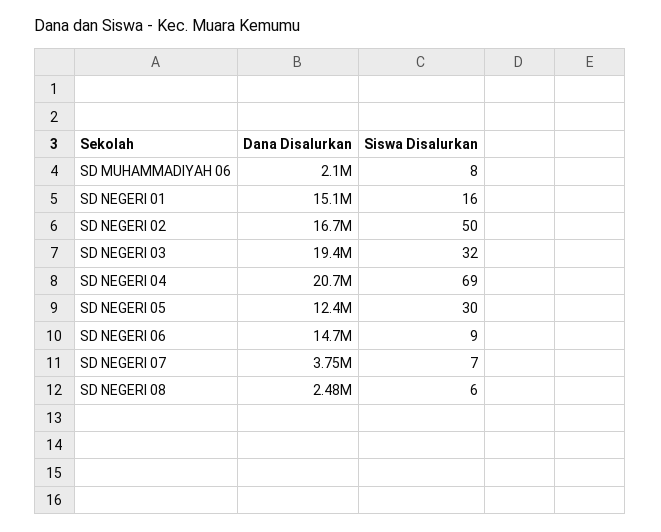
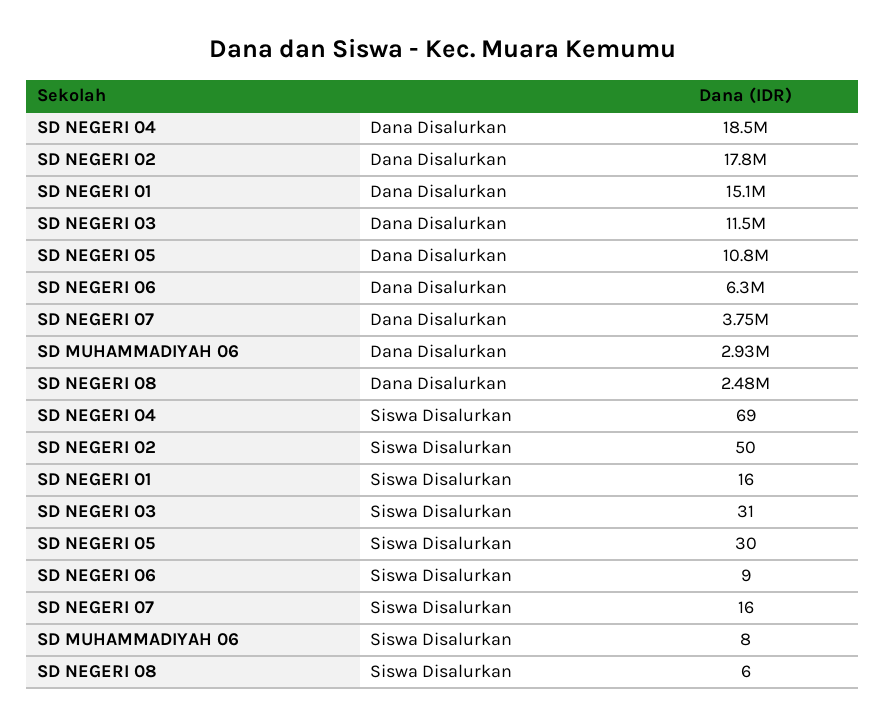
Dana Disalurkan, SD MUHAMMADIYAH 06: 2100000 -> 2930000
Dana Disalurkan, SD NEGERI 02: 16700000 -> 17800000
Dana Disalurkan, SD NEGERI 03: 19400000 -> 11500000
Siswa Disalurkan, SD NEGERI 03: 32 -> 31
Dana Disalurkan, SD NEGERI 04: 20700000 -> 18500000
Dana Disalurkan, SD NEGERI 05: 12400000 -> 10800000
Dana Disalurkan, SD NEGERI 06: 14700000 -> 6300000
Siswa Disalurkan, SD NEGERI 07: 7 -> 16

